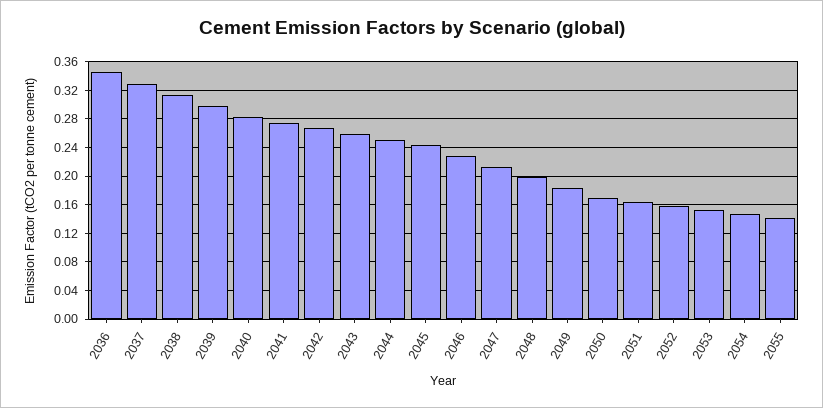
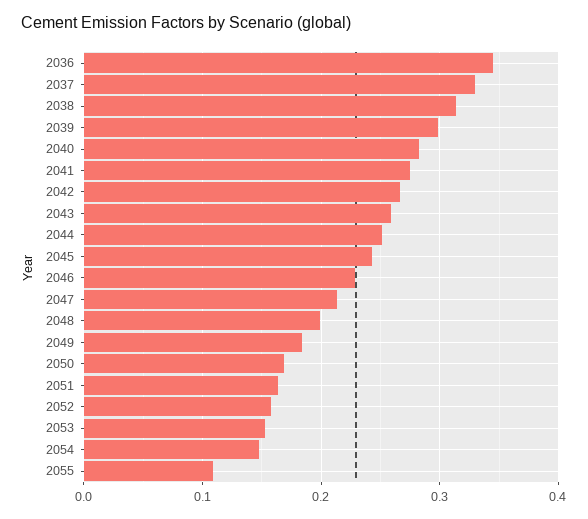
2055: 0.14 -> 0.11

